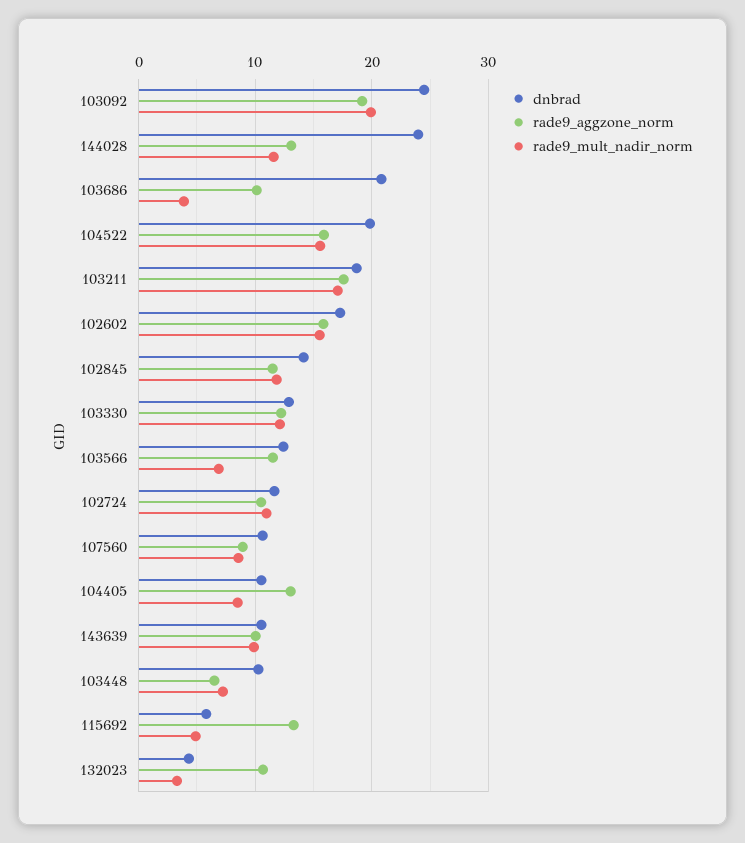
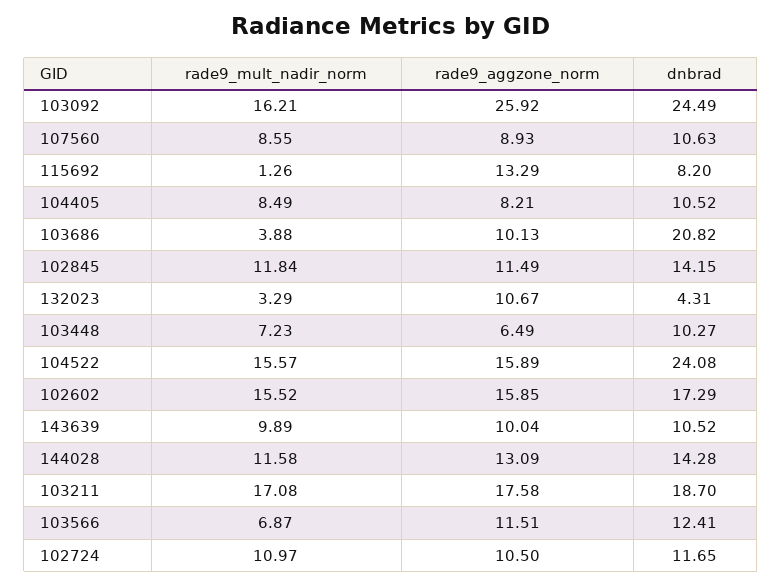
rade9_aggzone_norm, 103092: 19 -> 25.92
rade9_mult_nadir_norm, 103092: 20 -> 16.21
dnbrad, 144028: 24 -> 14.28
dnbrad, 104522: 20 -> 24.08
dnbrad, 103330: 13 -> none
rade9_aggzone_norm, 103330: 12 -> none
rade9_mult_nadir_norm, 103330: 12 -> none
rade9_aggzone_norm, 104405: 13 -> 8.21
dnbrad, 115692: 6 -> 8.2
rade9_mult_nadir_norm, 115692: 5 -> 1.26

